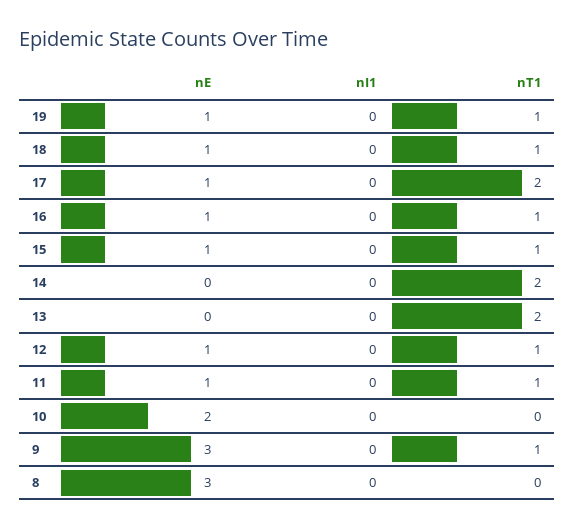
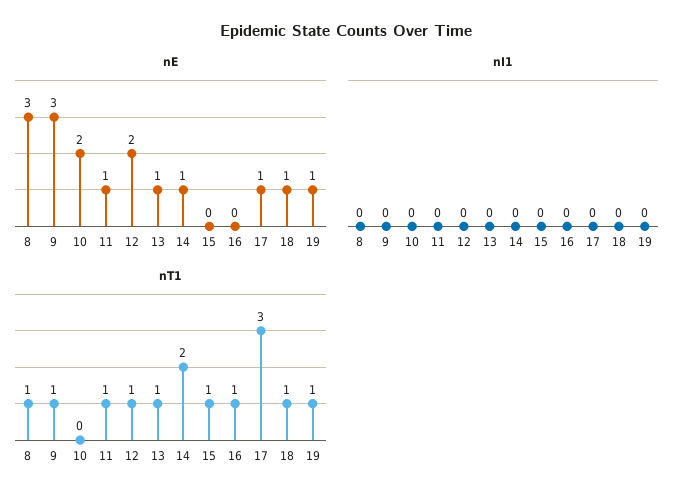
nT1, 17: 2 -> 3
nE, 16: 1 -> 0
nE, 15: 1 -> 0
nE, 14: 0 -> 1
nE, 13: 0 -> 1
nT1, 13: 2 -> 1
nE, 12: 1 -> 2
nT1, 8: 0 -> 1

